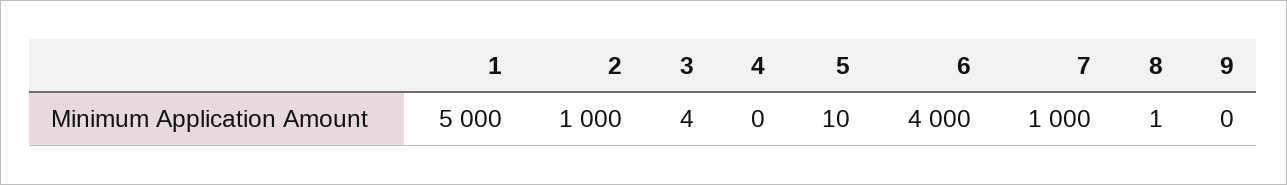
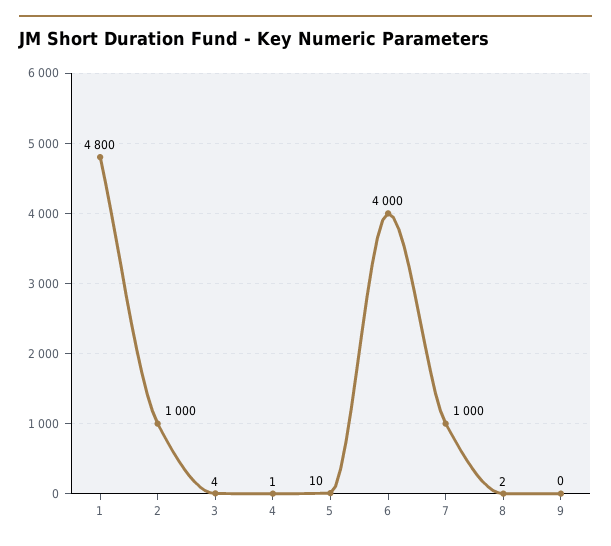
1: 5000 -> 4800
4: 0 -> 1
8: 1 -> 2

